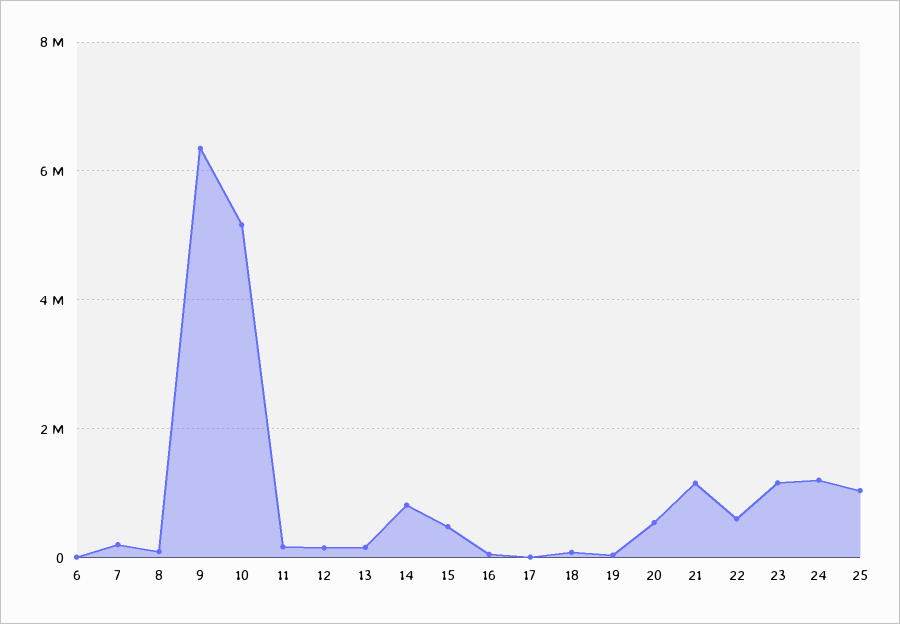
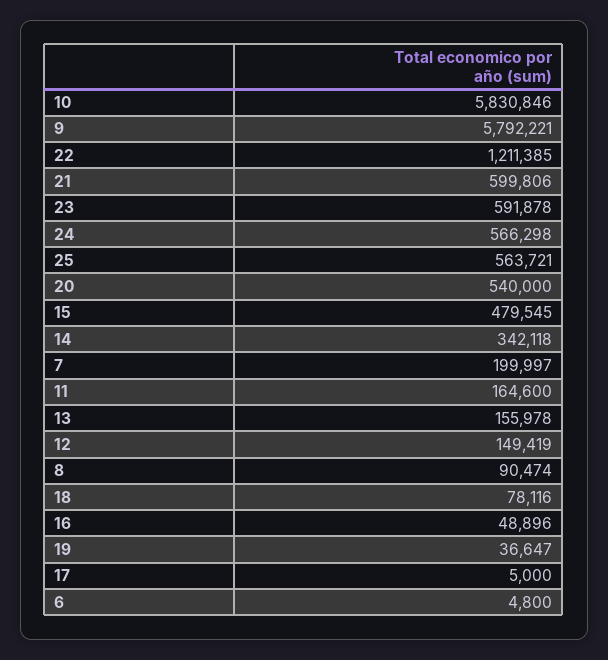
9: 6400000 -> 5792221
10: 5200000 -> 5830846
14: 800000 -> 342118
21: 1200000 -> 599806
22: 600000 -> 1211385
23: 1200000 -> 591878
24: 1200000 -> 566298
25: 1000000 -> 563721

